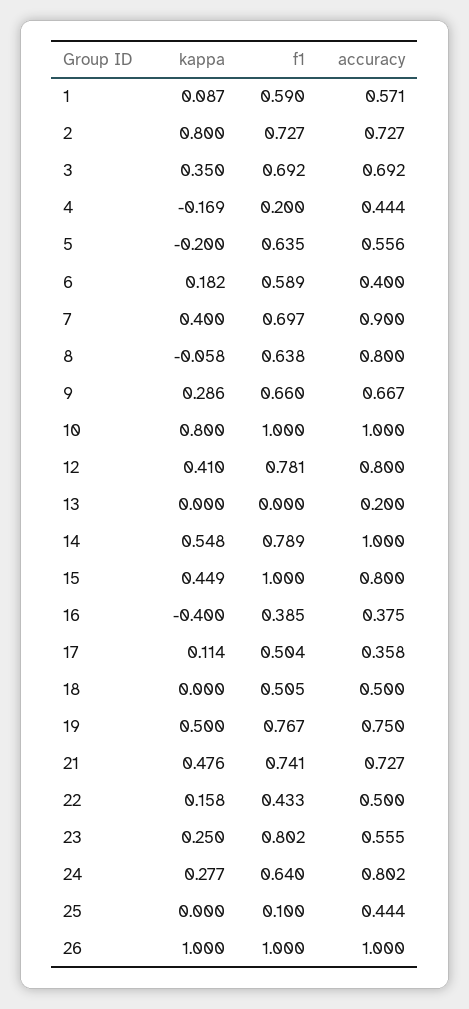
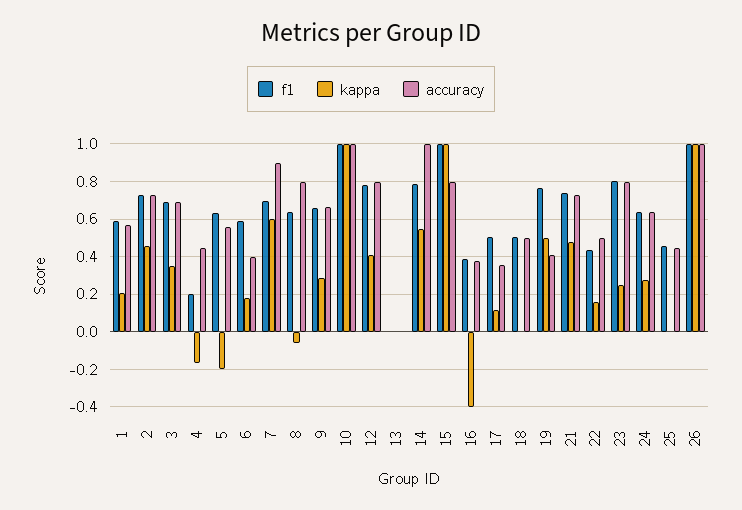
kappa, 1: 0.087 -> 0.2
kappa, 2: 0.8 -> 0.45
kappa, 7: 0.4 -> 0.6
kappa, 10: 0.8 -> 1
accuracy, 13: 0.2 -> 0
kappa, 15: 0.449 -> 1
accuracy, 19: 0.75 -> 0.4
accuracy, 23: 0.555 -> 0.8
accuracy, 24: 0.802 -> 0.65
f1, 25: 0.1 -> 0.45

